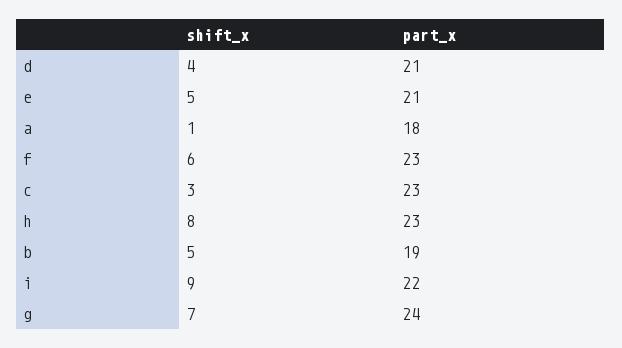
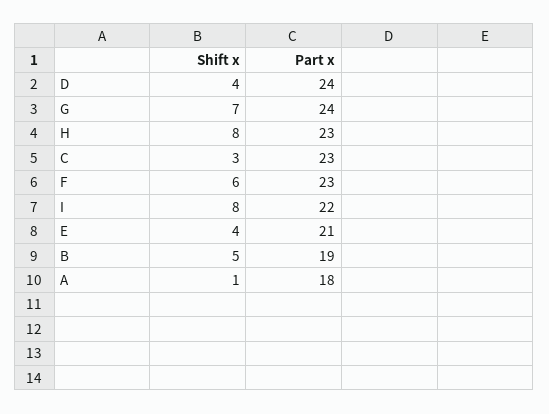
part_x, d: 21 -> 24
shift_x, e: 5 -> 4
shift_x, i: 9 -> 8

